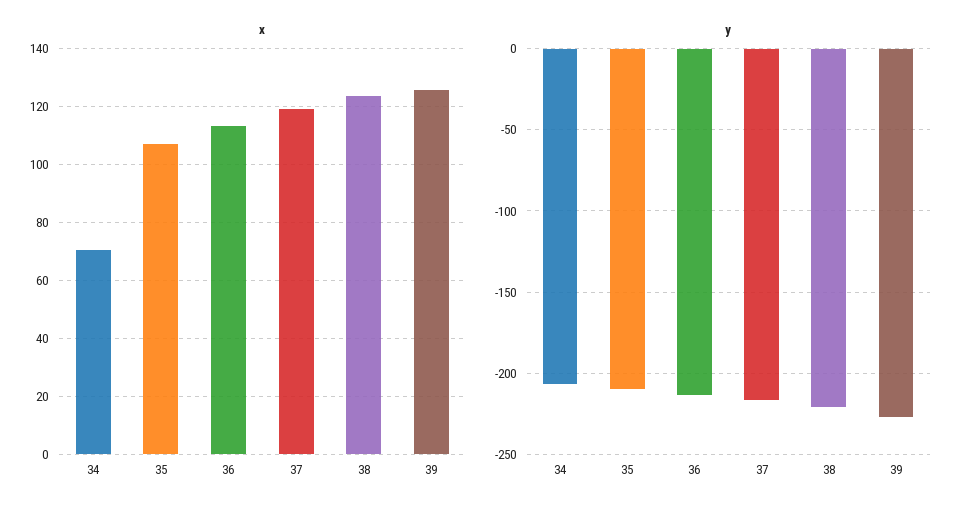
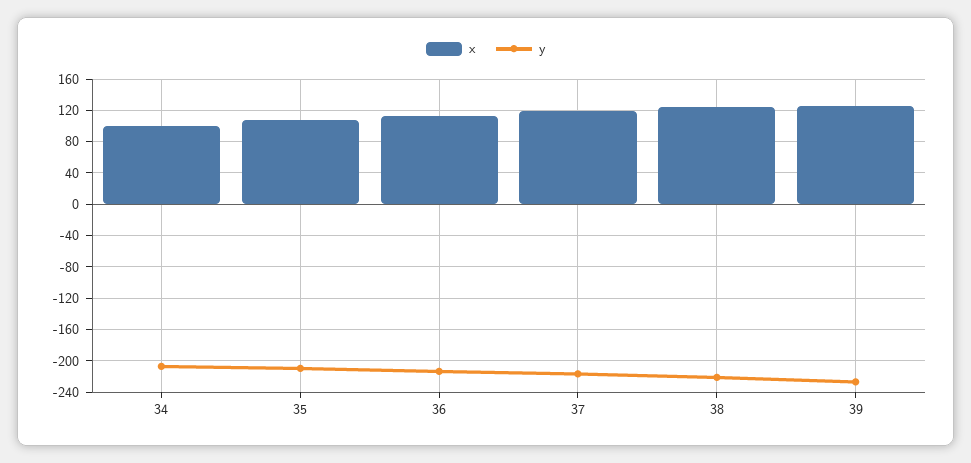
x, 34: 70 -> 100

